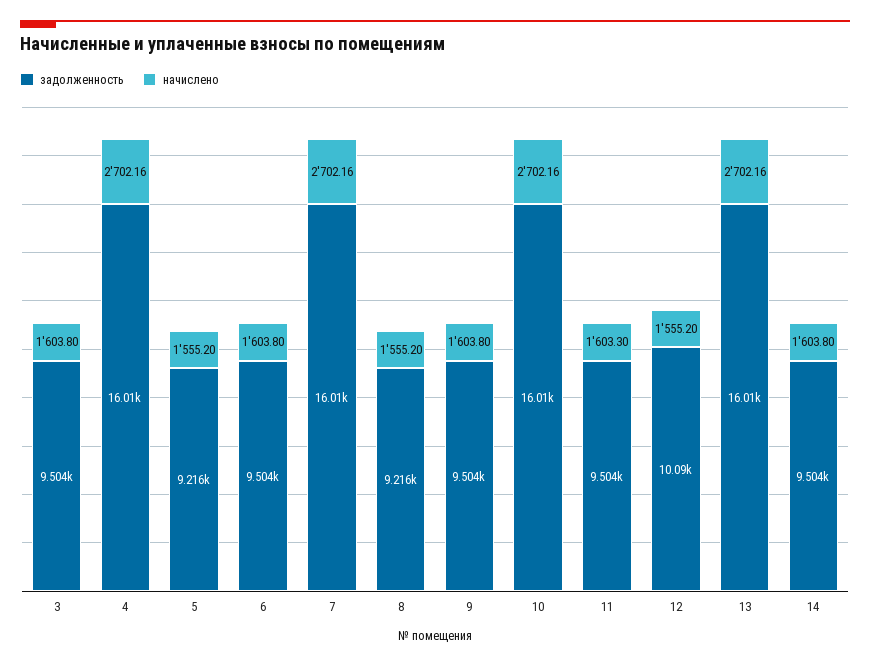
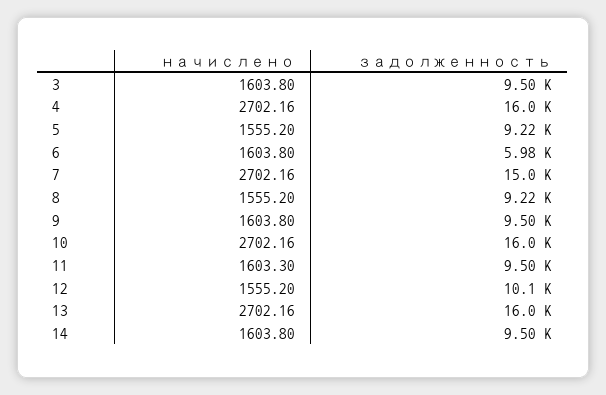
задолженность, 6: 9504 -> 5980
задолженность, 7: 16010 -> 15000

